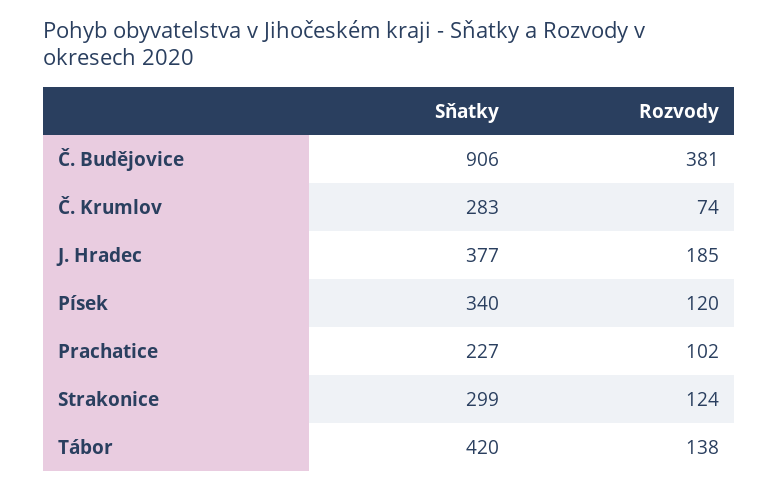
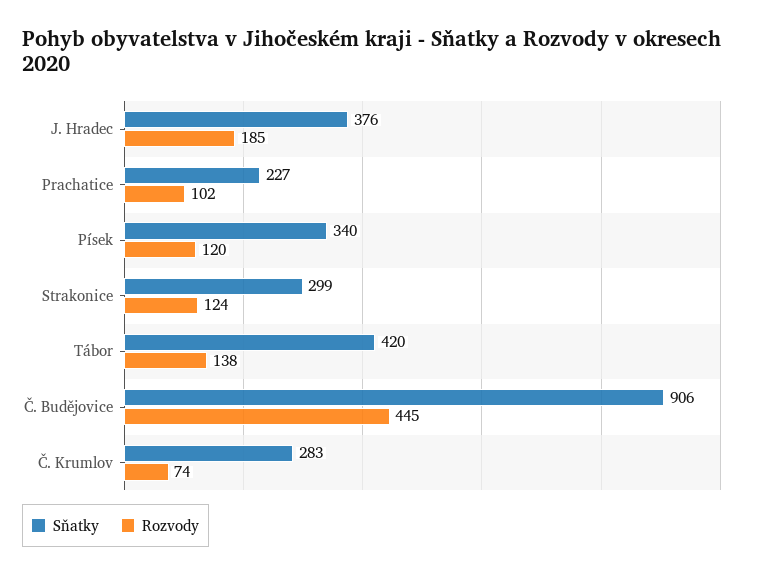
Rozvody, Č. Budějovice: 381 -> 445
Sňatky, J. Hradec: 377 -> 376

